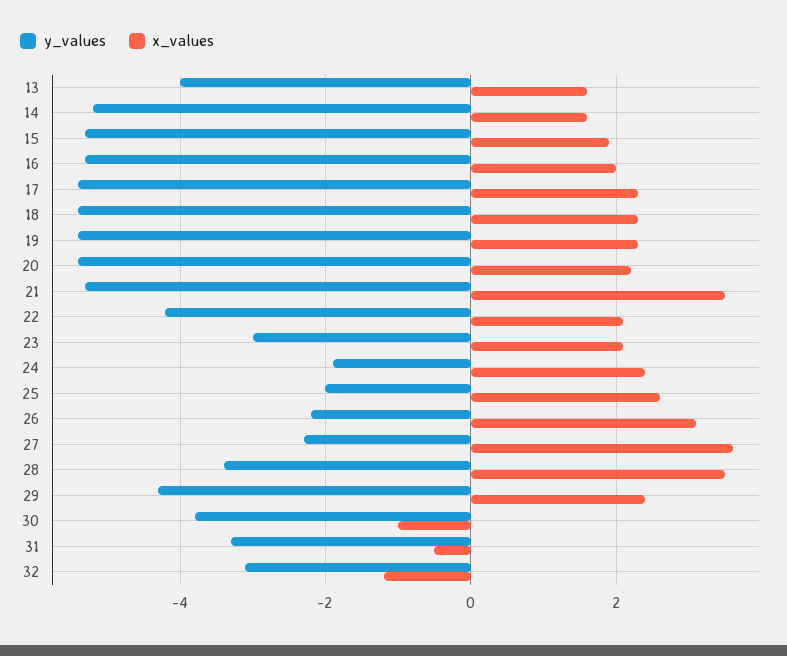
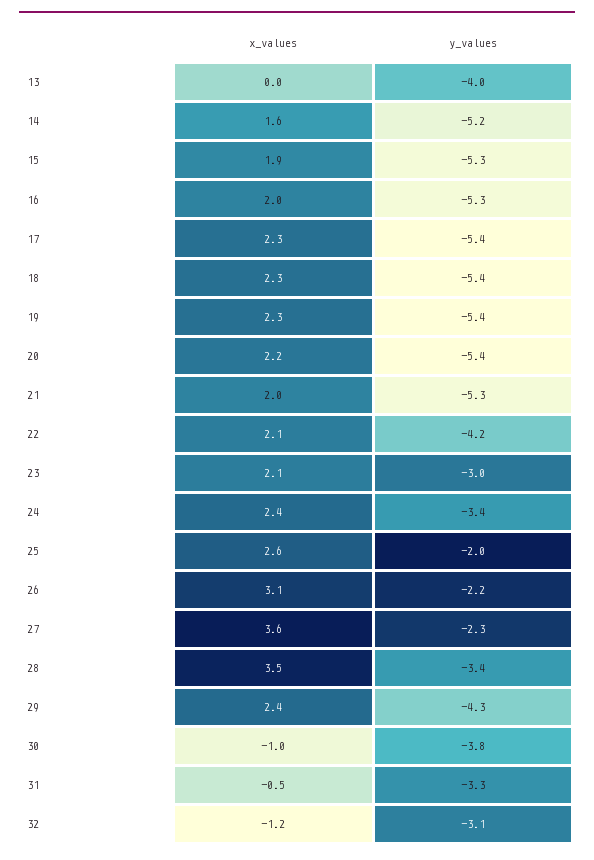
x_values, 13: 1.5 -> 0
x_values, 21: 3.5 -> 2
y_values, 24: -2 -> -3.4

